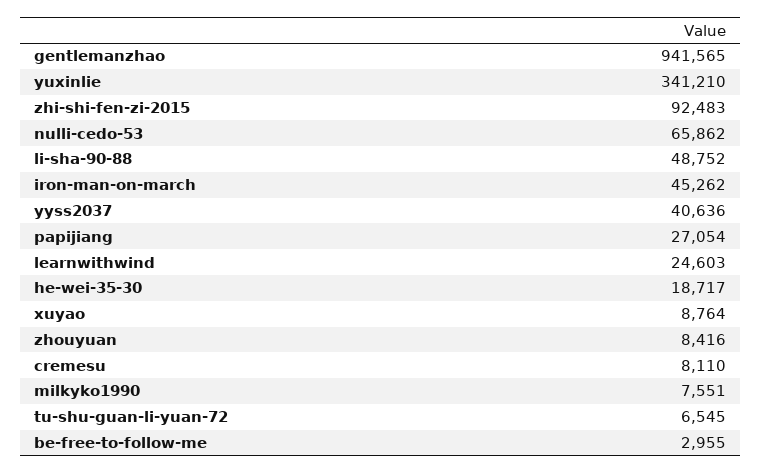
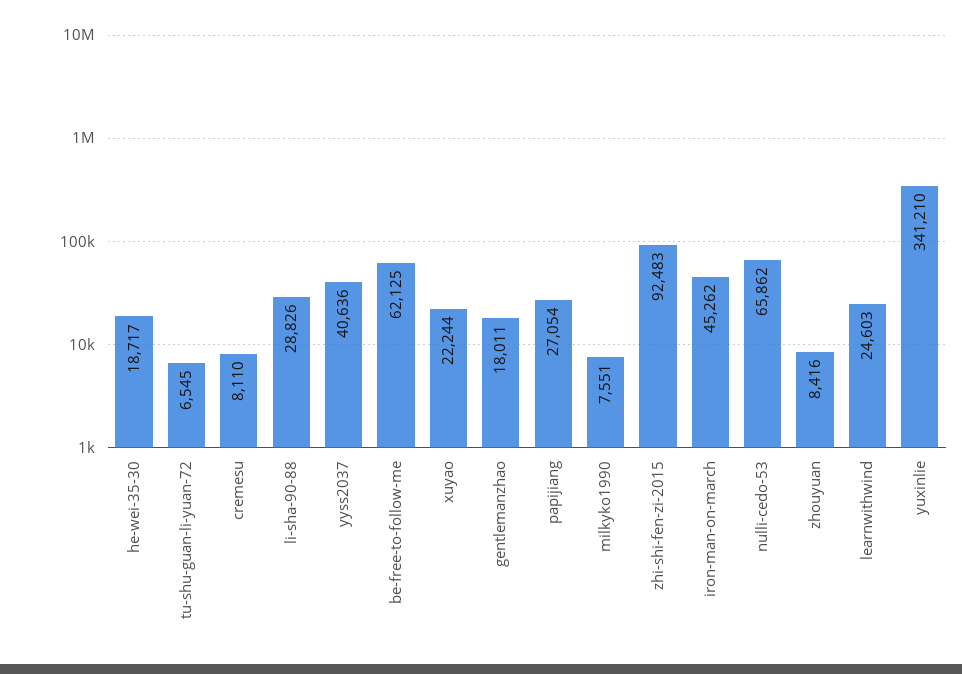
gentlemanzhao: 941565 -> 18011
li-sha-90-88: 48752 -> 28826
xuyao: 8764 -> 22244
be-free-to-follow-me: 2955 -> 62125

